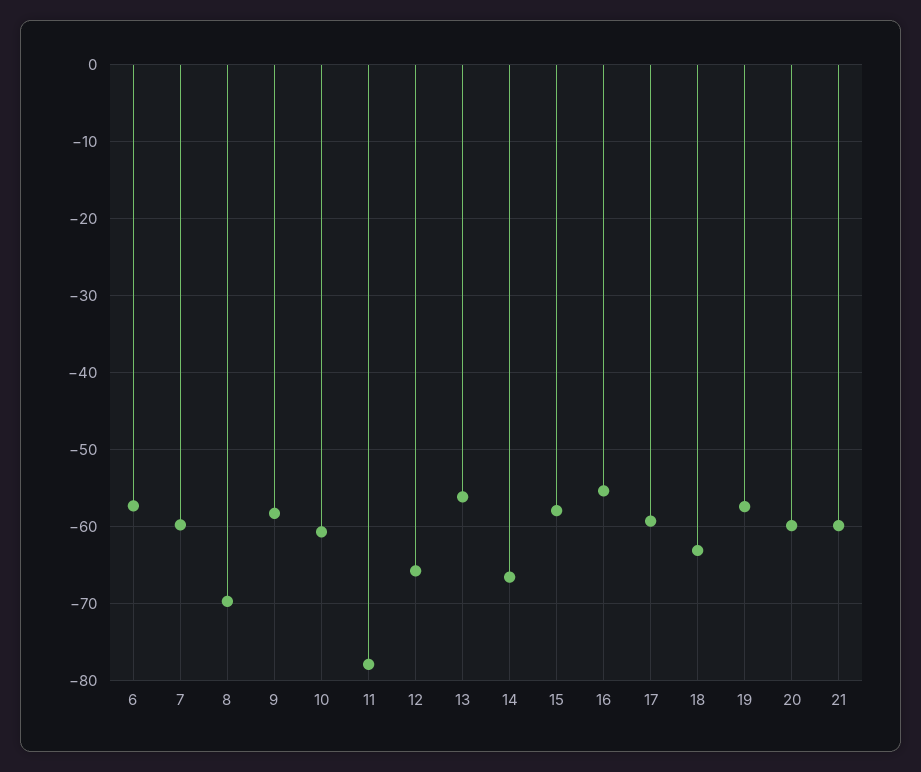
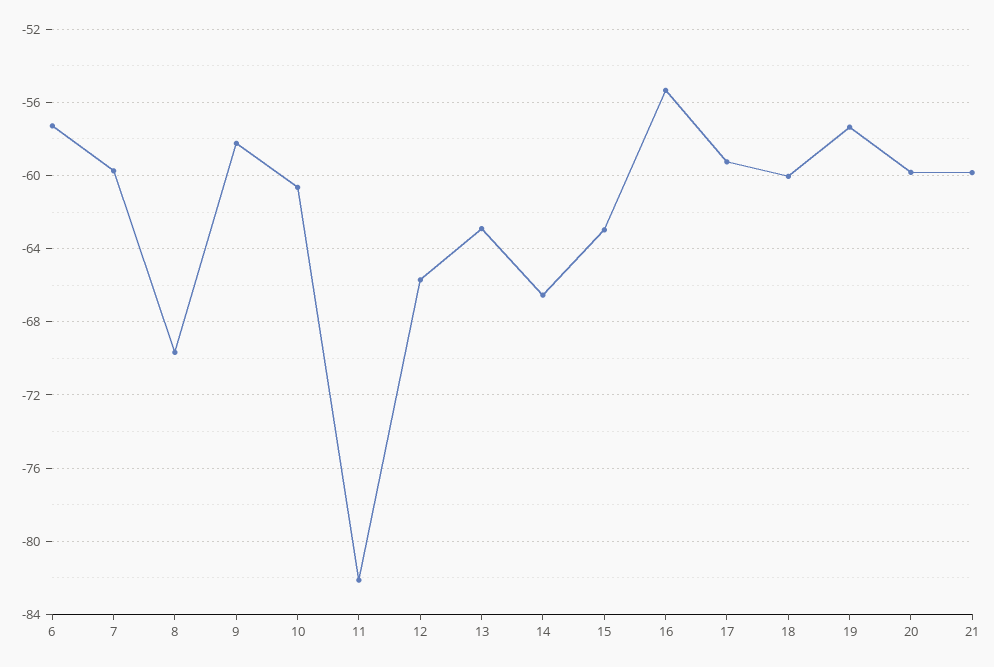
11: -78 -> -82
13: -56 -> -63
15: -58 -> -63
18: -63 -> -60

